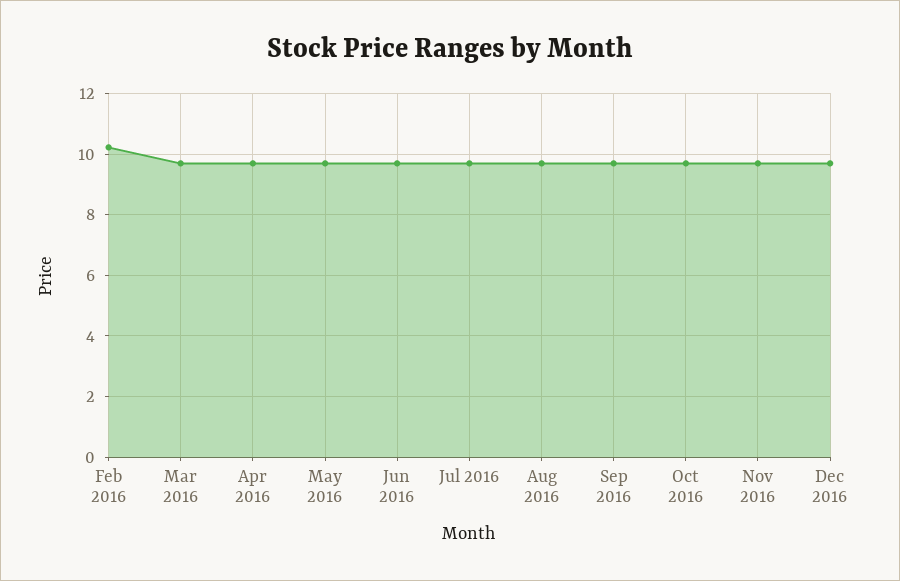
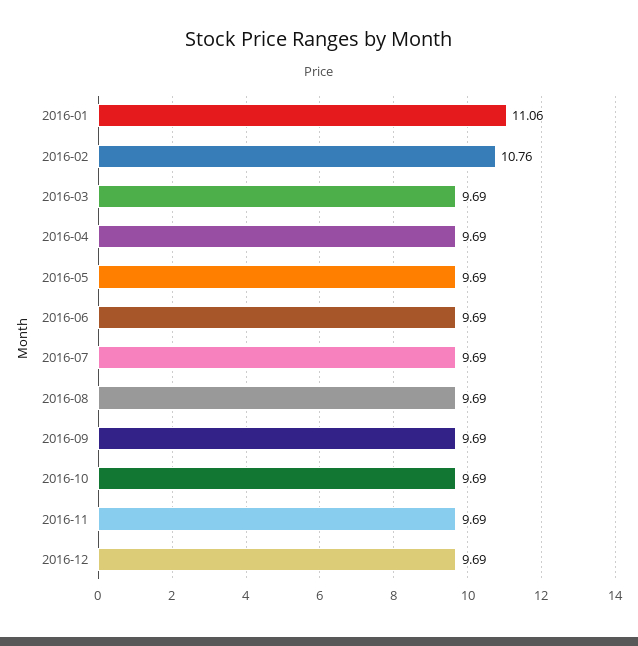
Feb 2016: 10.2 -> 10.76
2016-01: none -> 11.06

